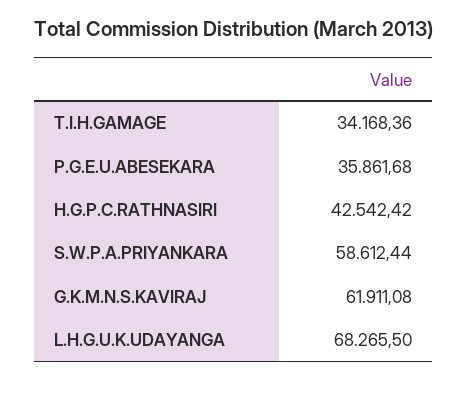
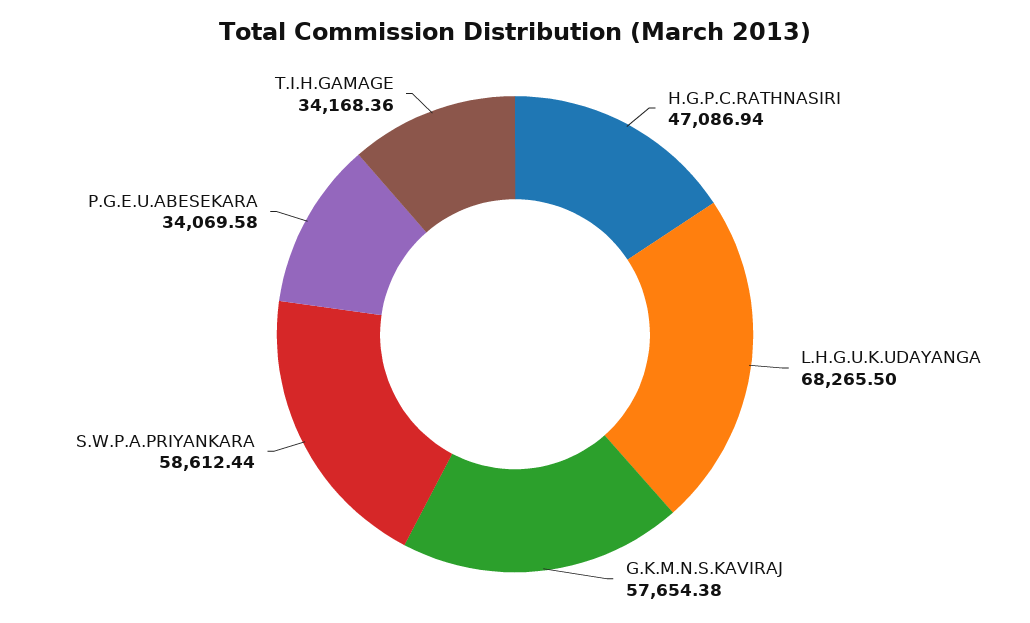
P.G.E.U.ABESEKARA: 35861.68 -> 34069.58
H.G.P.C.RATHNASIRI: 42542.42 -> 47086.94
G.K.M.N.S.KAVIRAJ: 61911.08 -> 57654.38

